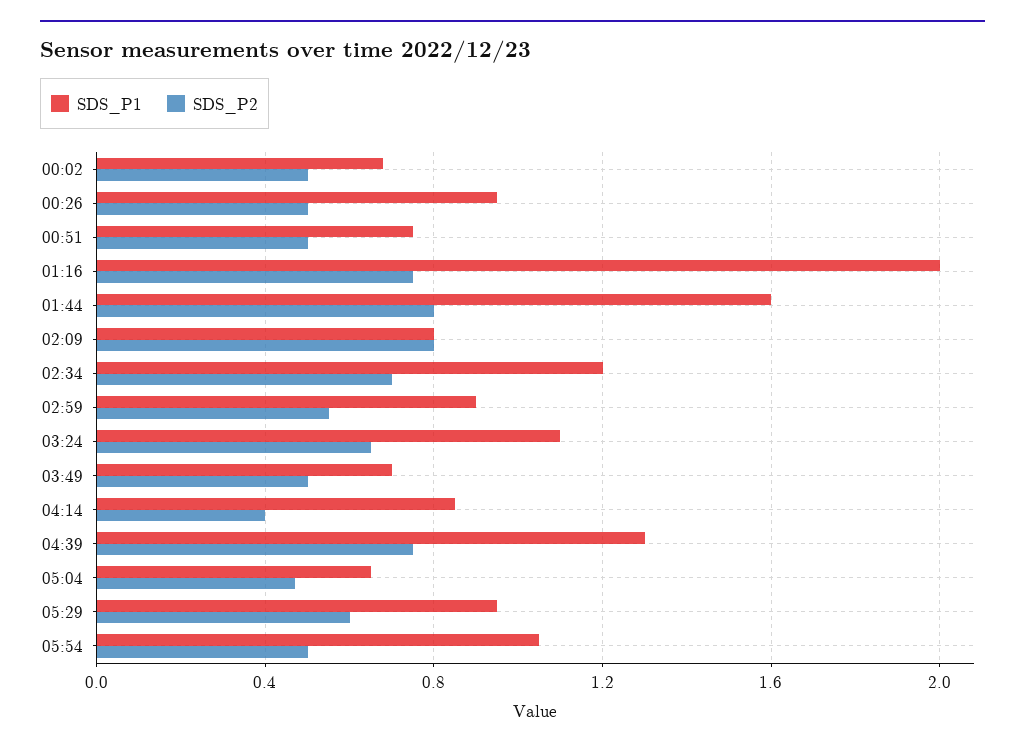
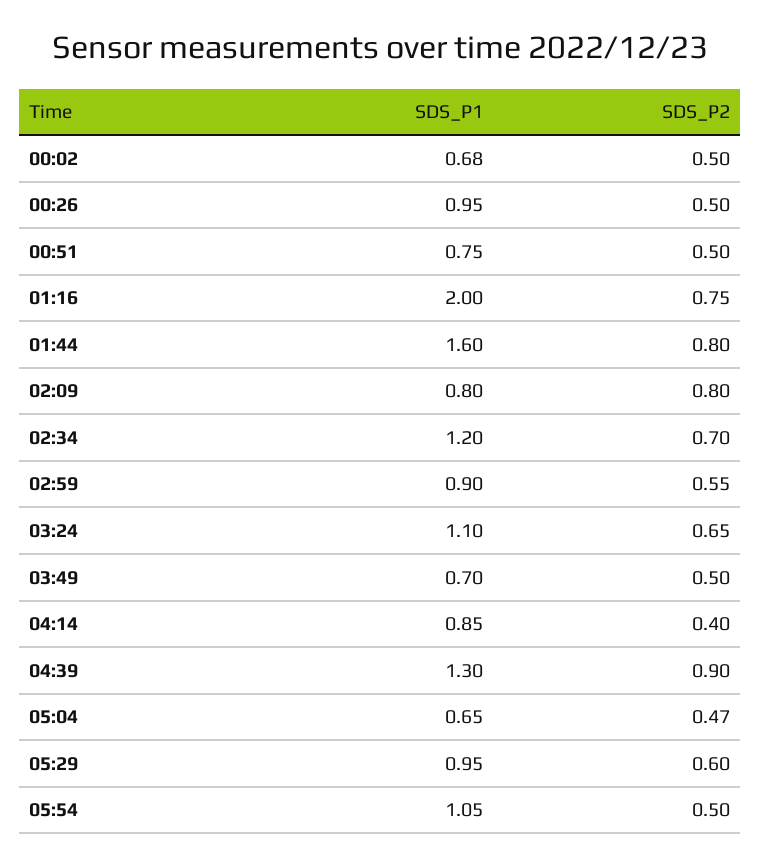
SDS_P2, 04:39: 0.75 -> 0.9

